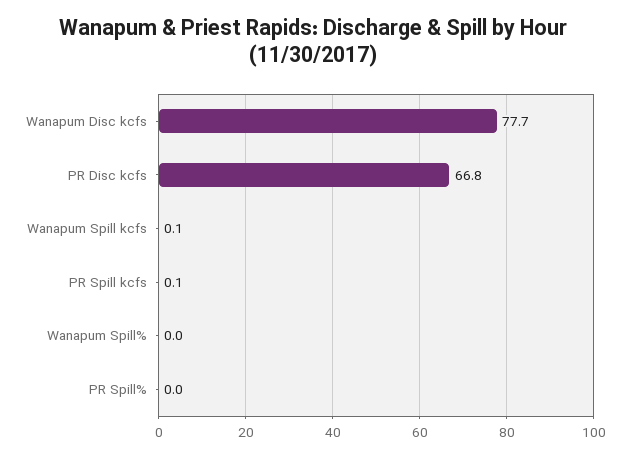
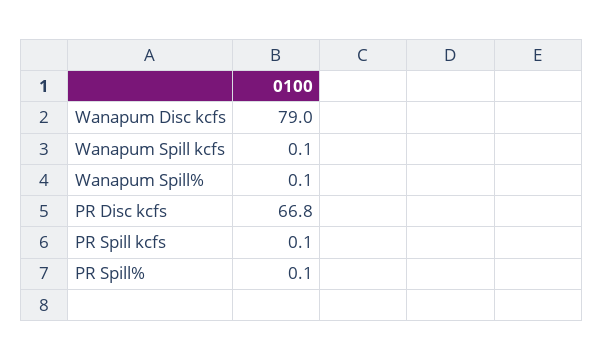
Wanapum Disc kcfs: 77.7 -> 79
Wanapum Spill%: 0 -> 0.1
PR Spill%: 0 -> 0.1

